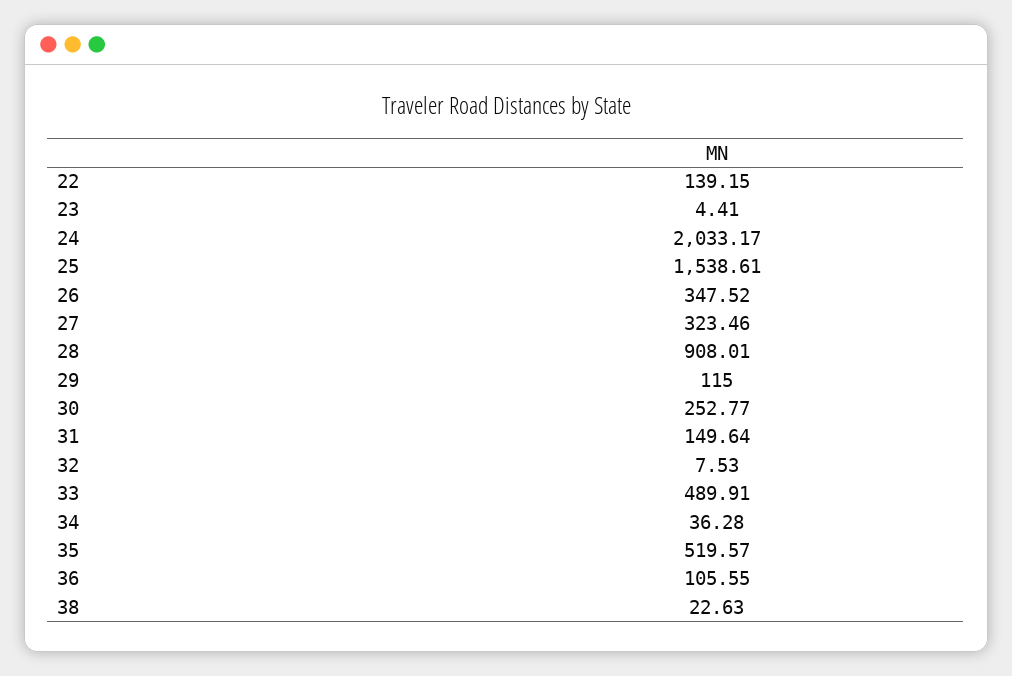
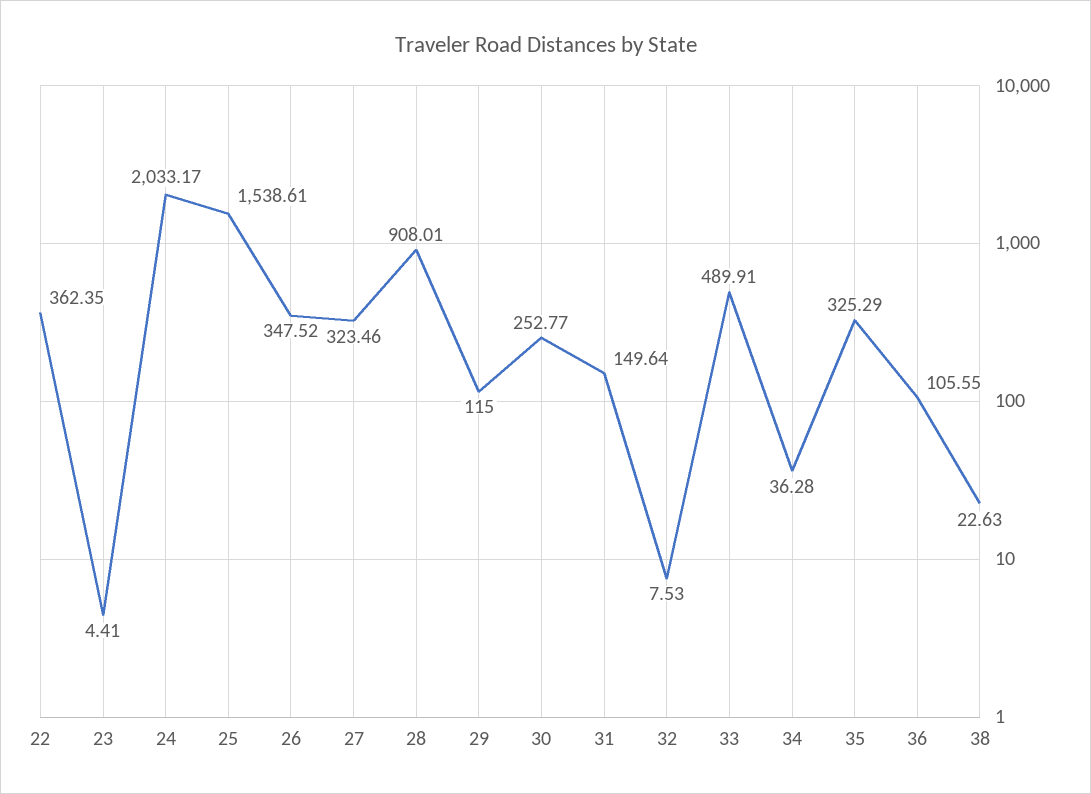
22: 139.15 -> 362.35
35: 519.57 -> 325.29

